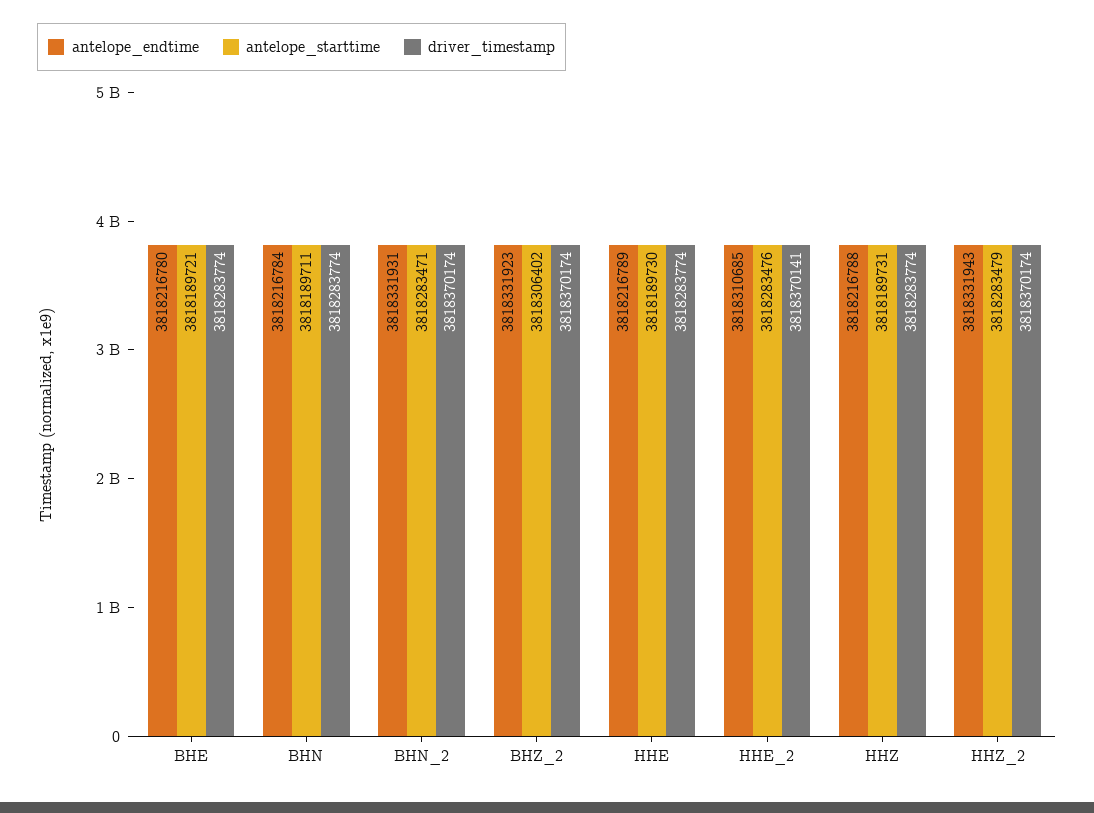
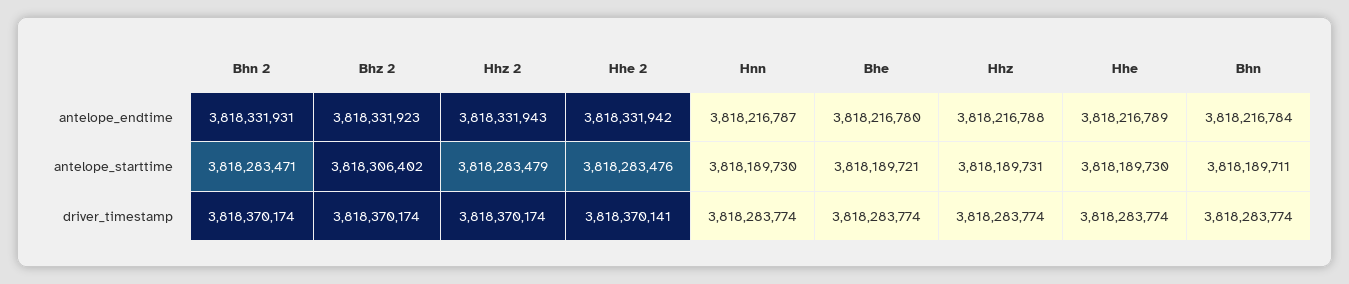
antelope_endtime, HHE_2: 3818310685 -> 3818331942
antelope_endtime, Hnn: none -> 3818216787
antelope_starttime, Hnn: none -> 3818189730
driver_timestamp, Hnn: none -> 3818283774

